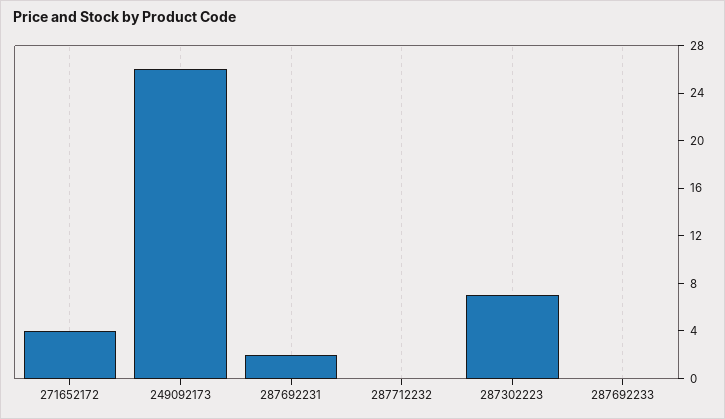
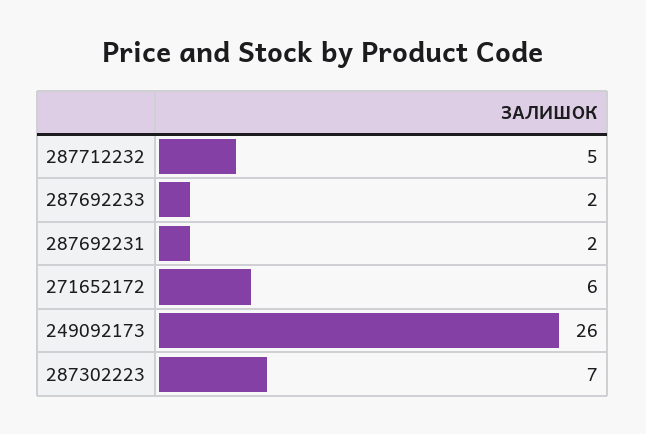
271652172: 4 -> 6
287712232: 0 -> 5
287692233: 0 -> 2

